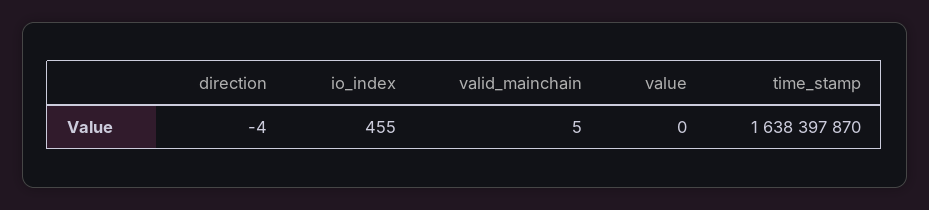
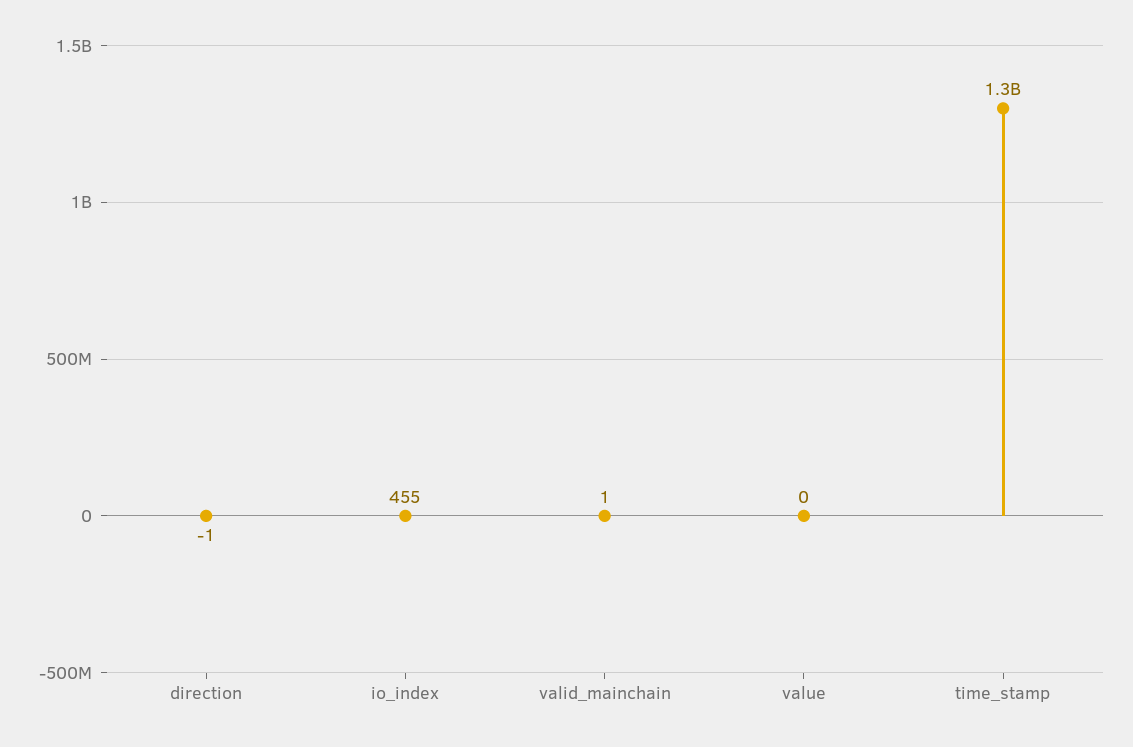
direction: -4 -> -1
valid_mainchain: 5 -> 1
time_stamp: 1638397870 -> 1300000000

